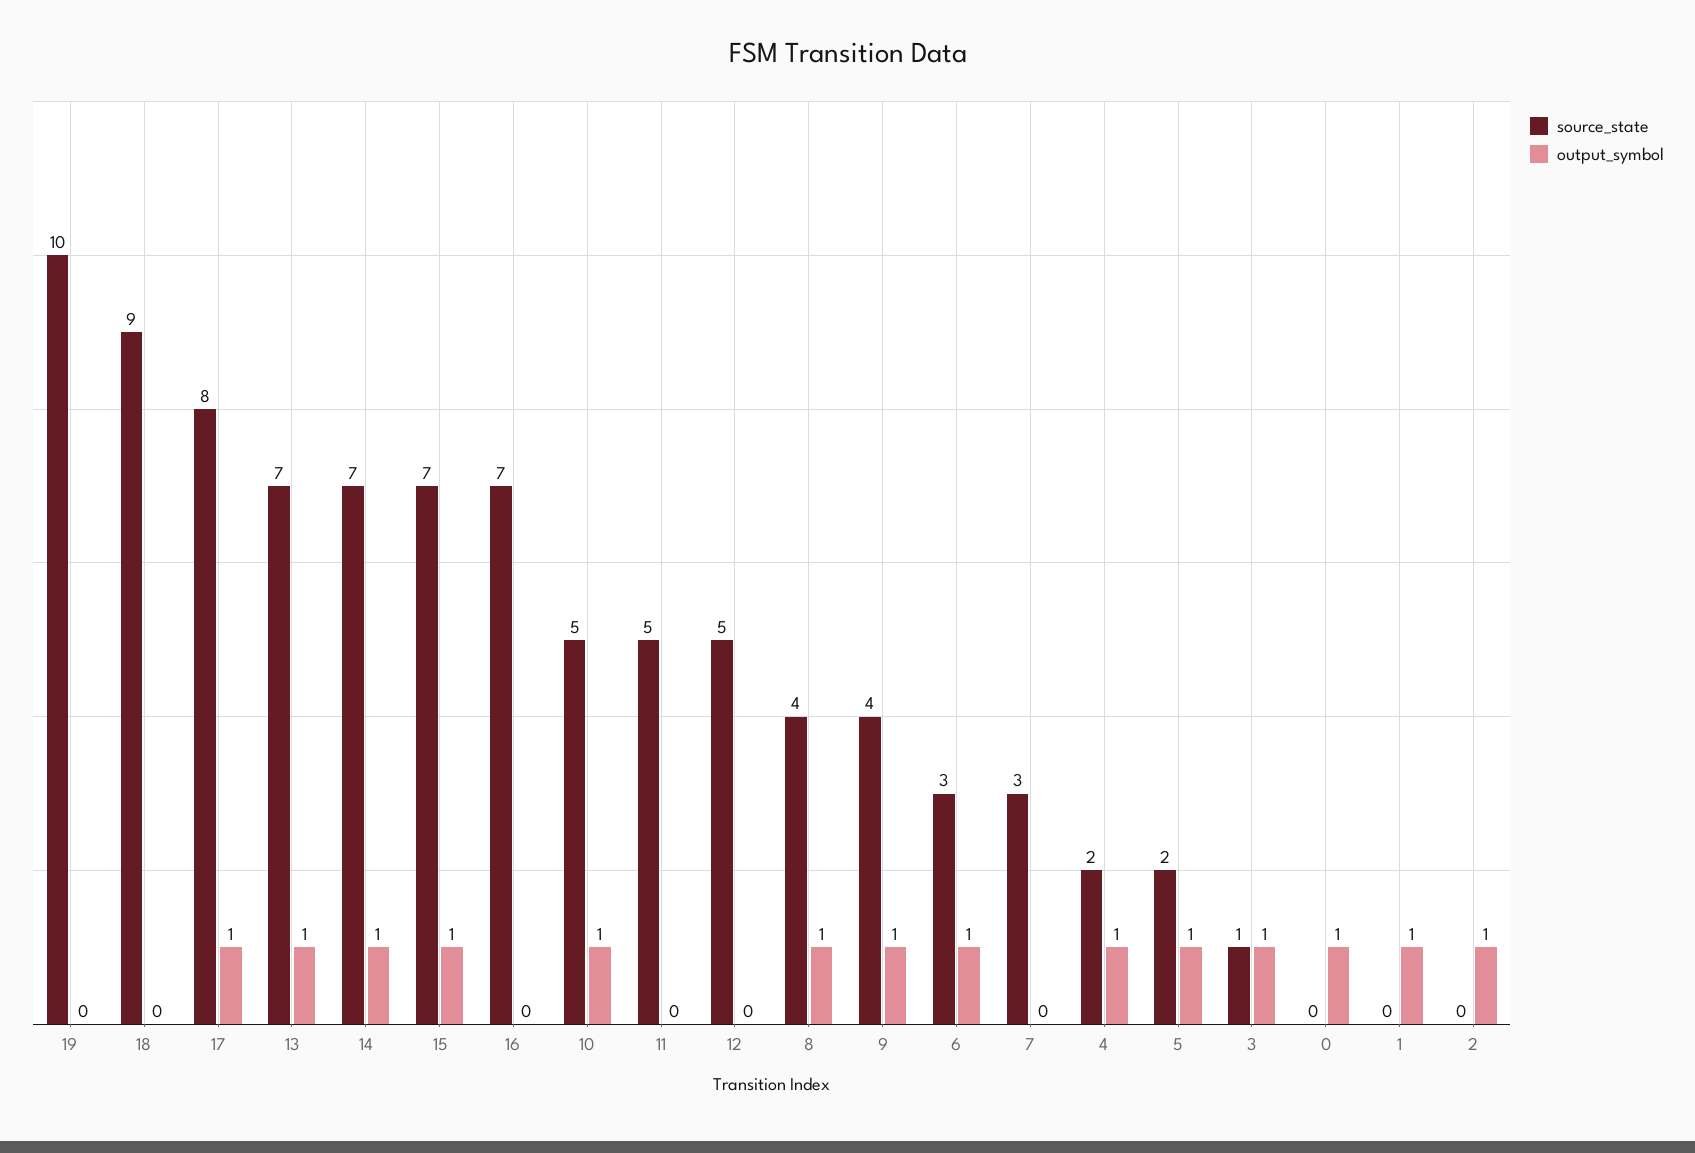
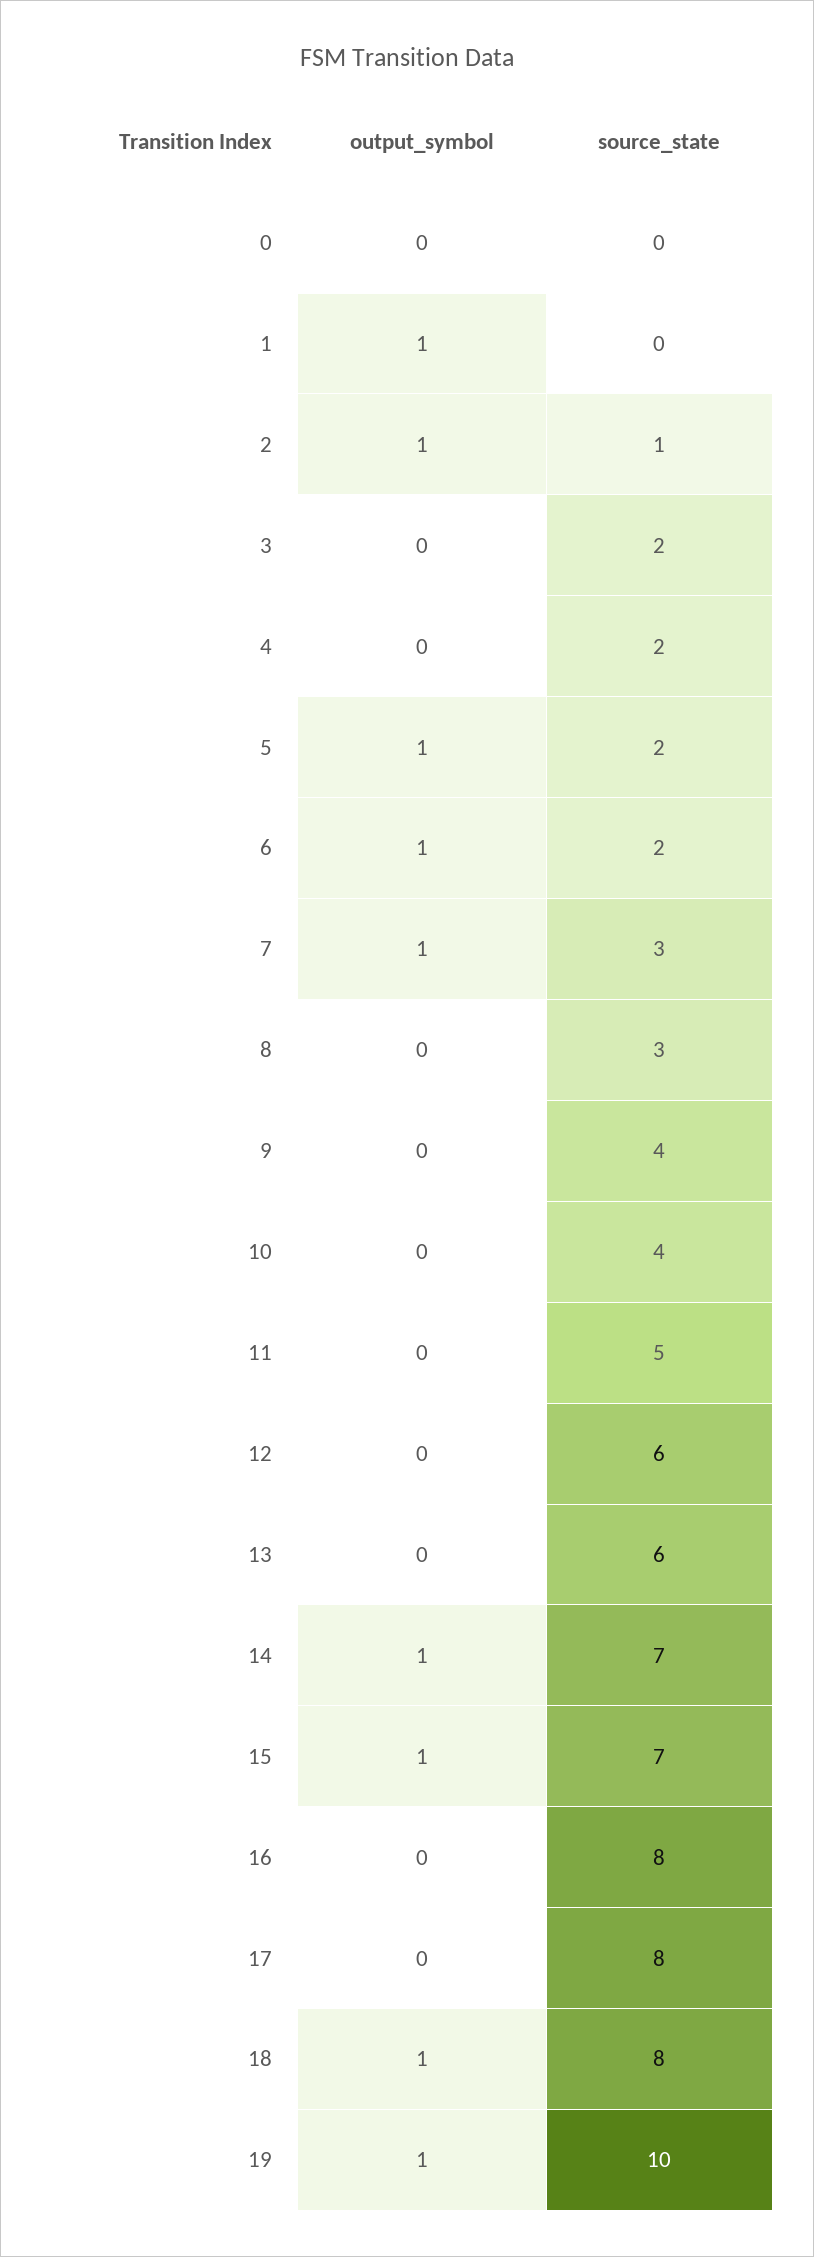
output_symbol, 19: 0 -> 1
source_state, 18: 9 -> 8
output_symbol, 18: 0 -> 1
output_symbol, 17: 1 -> 0
source_state, 13: 7 -> 6
output_symbol, 13: 1 -> 0
source_state, 16: 7 -> 8
source_state, 10: 5 -> 4
output_symbol, 10: 1 -> 0
source_state, 12: 5 -> 6
source_state, 8: 4 -> 3
output_symbol, 8: 1 -> 0
output_symbol, 9: 1 -> 0
source_state, 6: 3 -> 2
output_symbol, 7: 0 -> 1
output_symbol, 4: 1 -> 0
source_state, 3: 1 -> 2
output_symbol, 3: 1 -> 0
output_symbol, 0: 1 -> 0
source_state, 2: 0 -> 1

